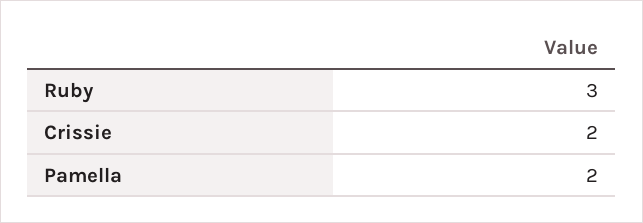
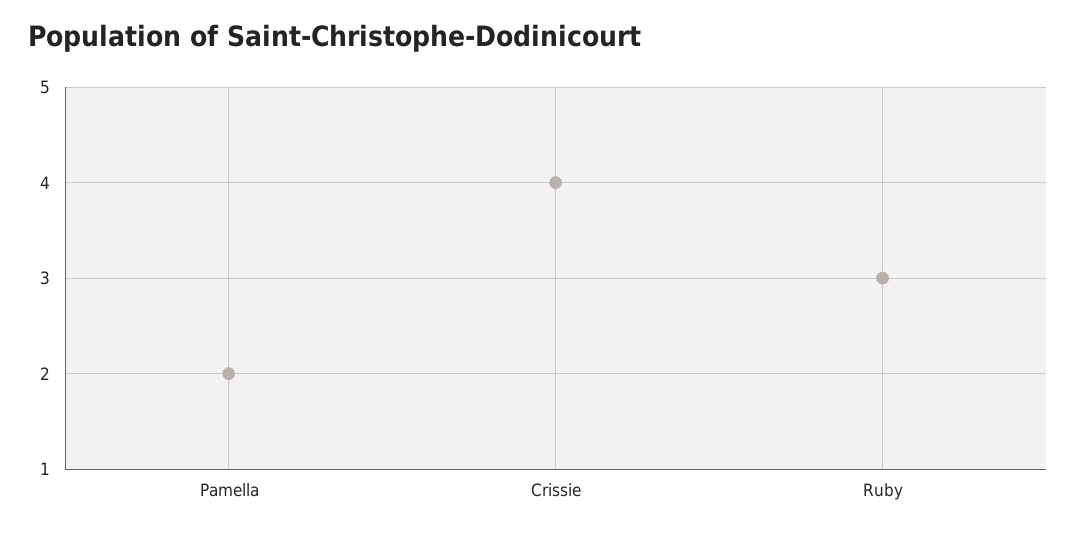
Crissie: 2 -> 4

